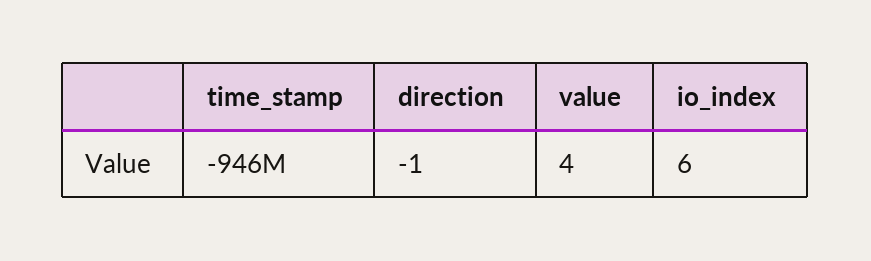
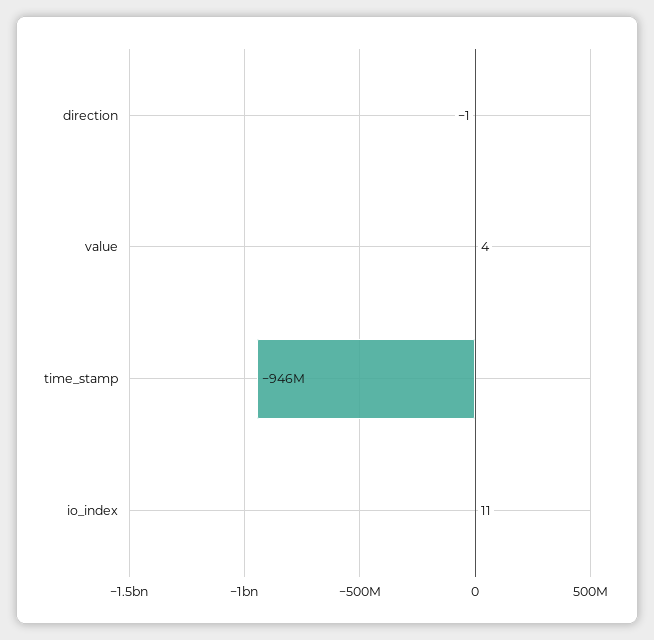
io_index: 6 -> 11

